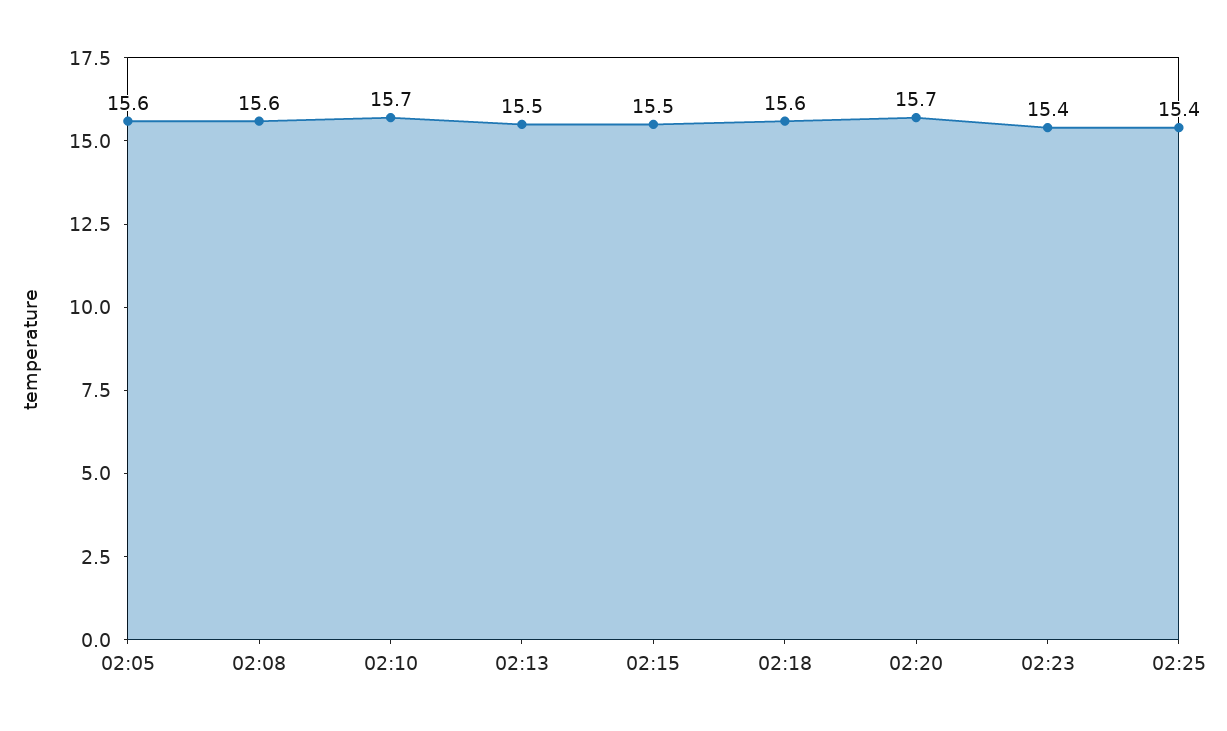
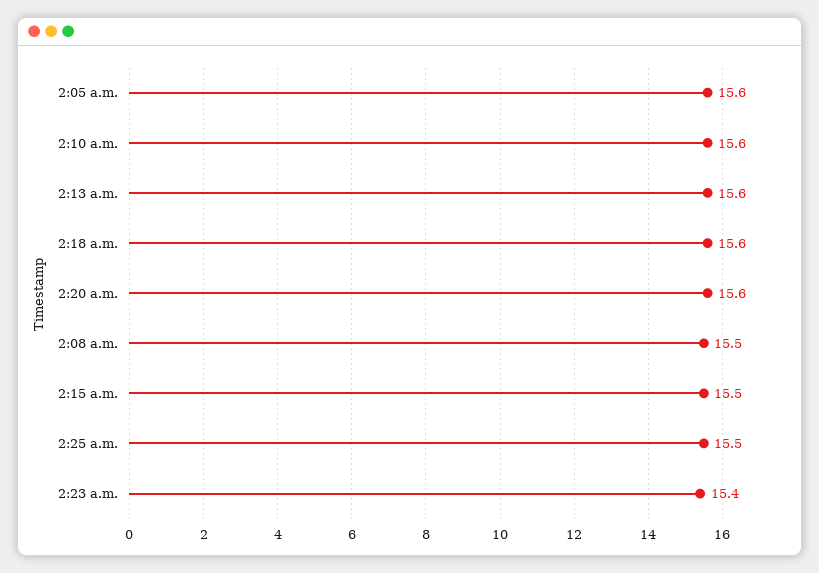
02:08: 15.6 -> 15.5
02:10: 15.7 -> 15.6
02:13: 15.5 -> 15.6
02:20: 15.7 -> 15.6
02:25: 15.4 -> 15.5

